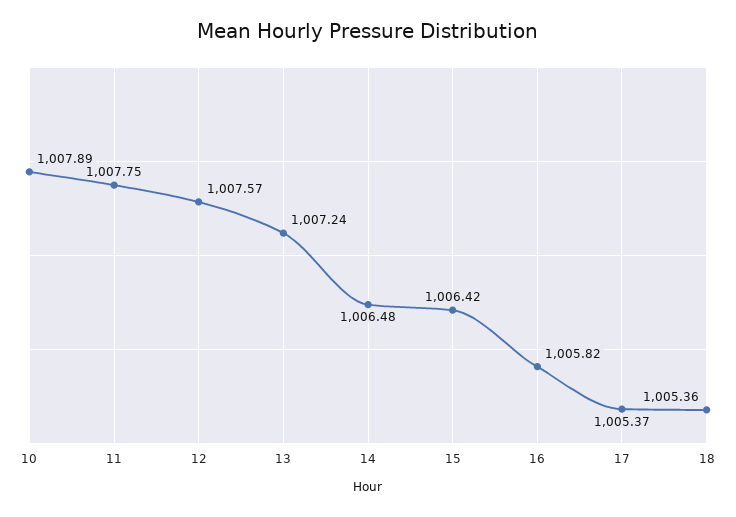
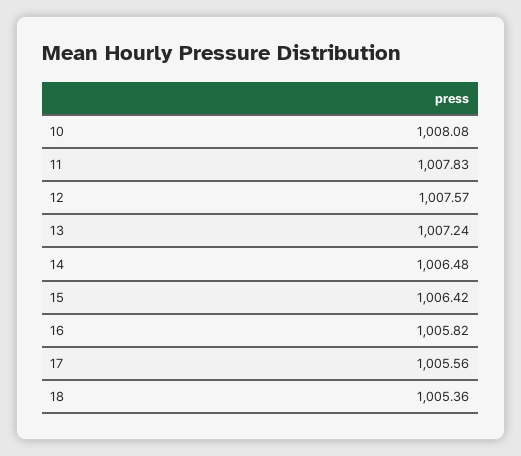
10: 1007.89 -> 1008.08
11: 1007.75 -> 1007.83
17: 1005.37 -> 1005.56

